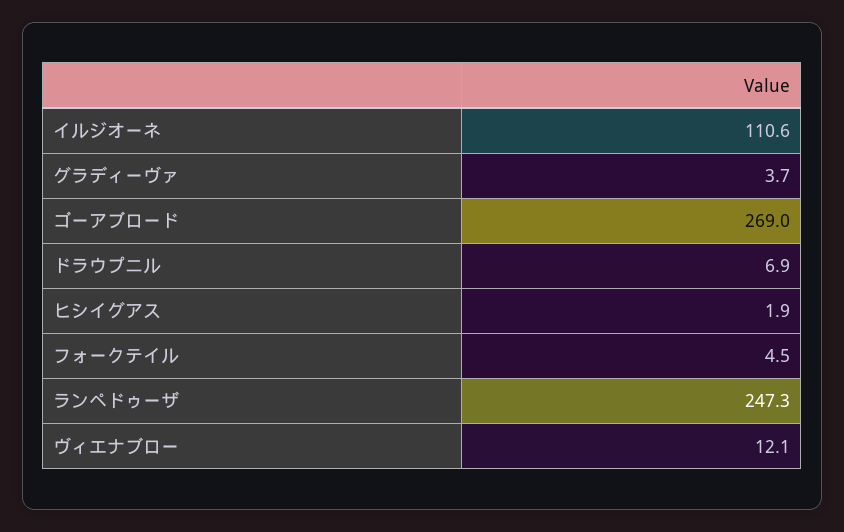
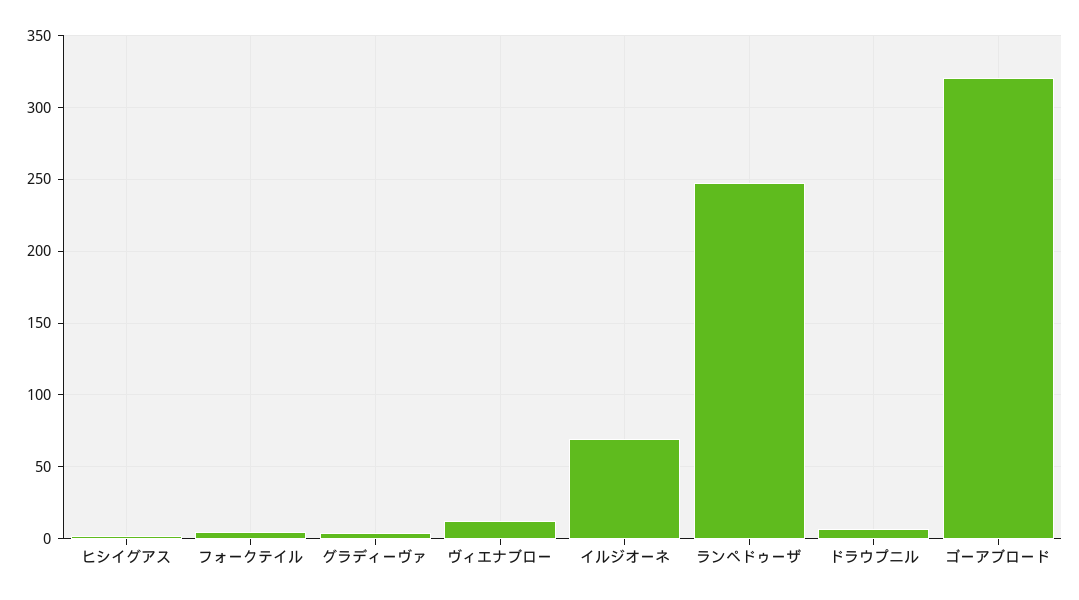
イルジオーネ: 110.6 -> 70
ゴーアブロード: 269 -> 320

